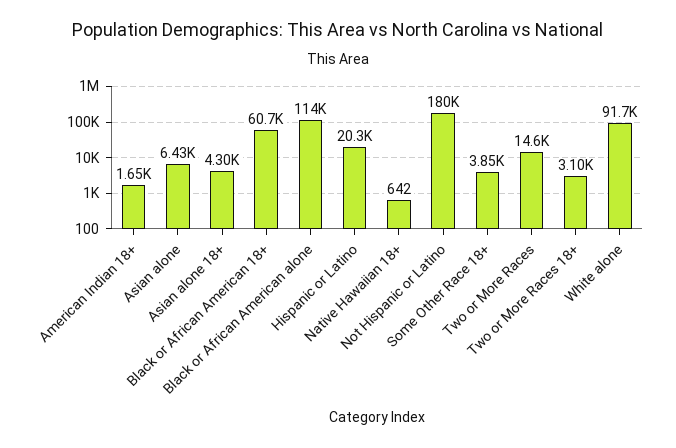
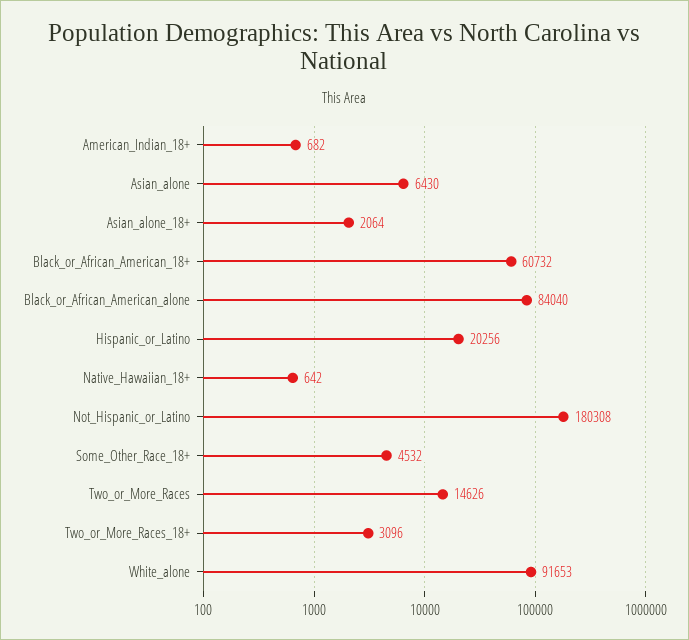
American Indian 18+: 1650 -> 682
Asian alone 18+: 4300 -> 2064
Black or African American alone: 114000 -> 84040
Some Other Race 18+: 3850 -> 4532

